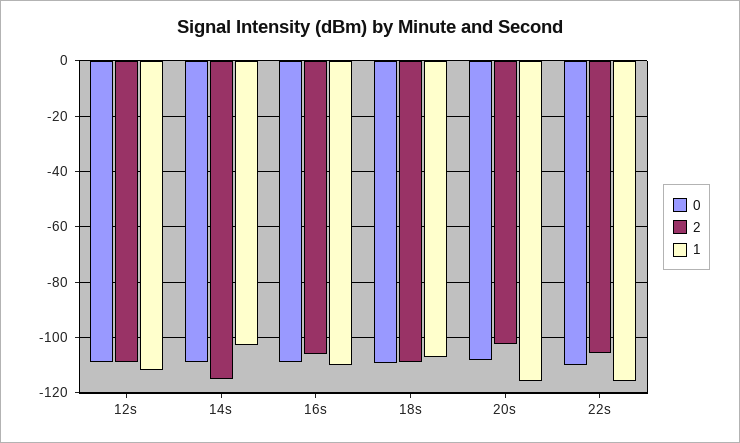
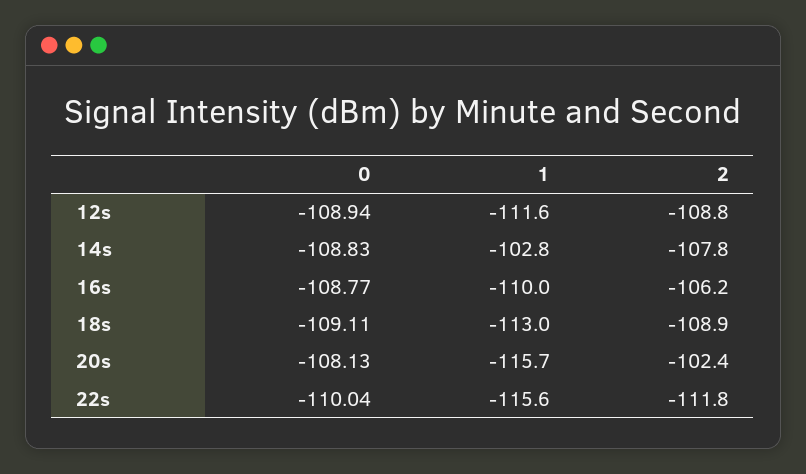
2, 14s: -115 -> -107.8
1, 18s: -107.5 -> -113
2, 22s: -105 -> -111.8

